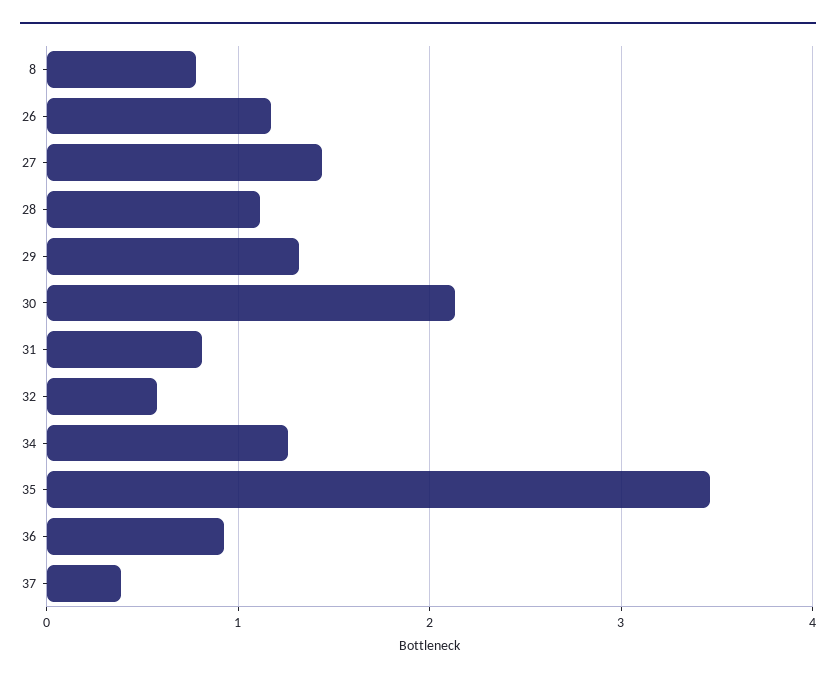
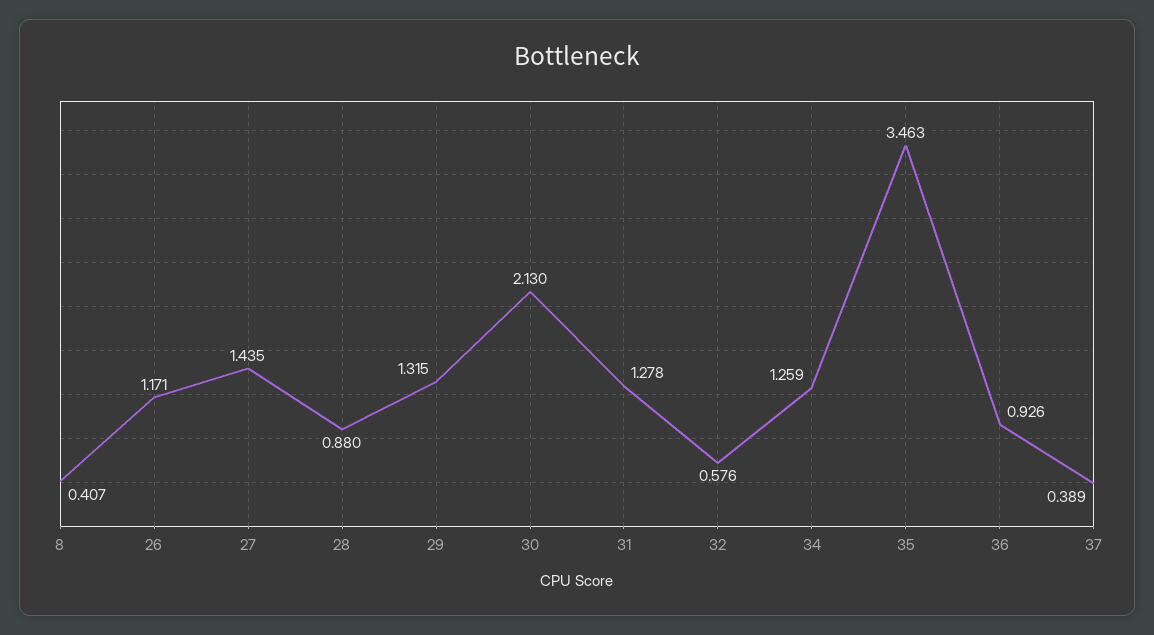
8: 0.8 -> 0.407
28: 1.1 -> 0.88
31: 0.8 -> 1.278

